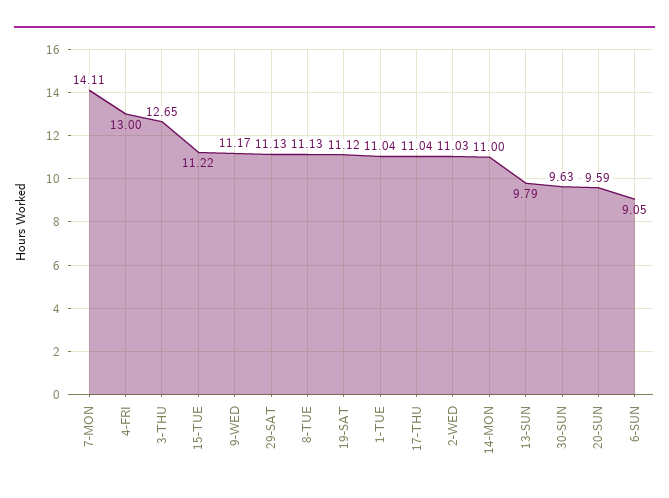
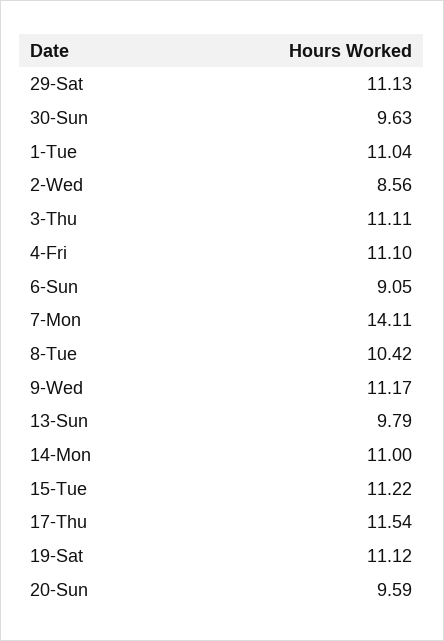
4-FRI: 13 -> 11.1
3-THU: 12.65 -> 11.11
8-TUE: 11.13 -> 10.42
17-THU: 11.04 -> 11.54
2-WED: 11.03 -> 8.56

